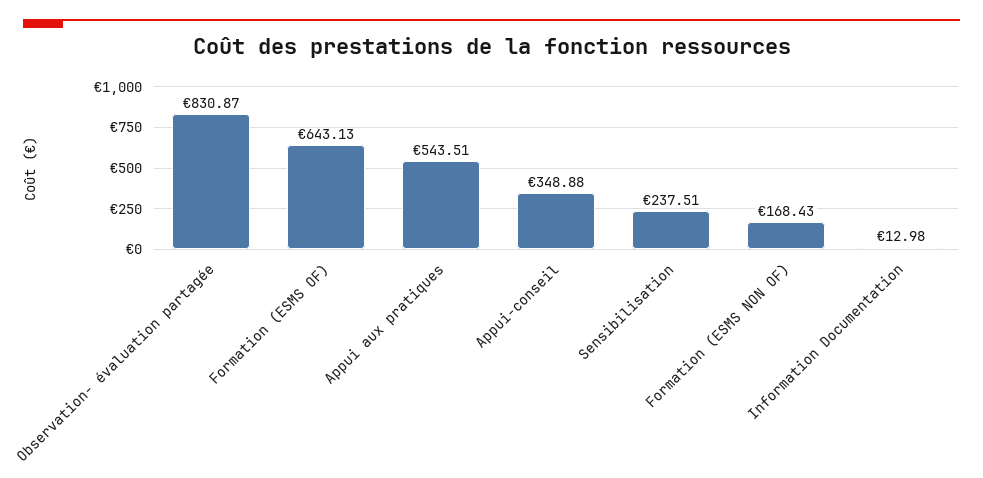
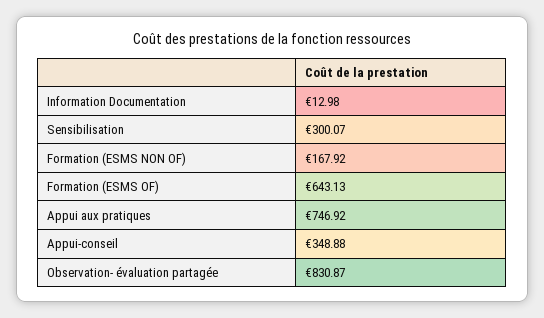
Appui aux pratiques: 543.51 -> 746.92
Sensibilisation: 237.51 -> 300.07
Formation (ESMS NON OF): 168.43 -> 167.92

